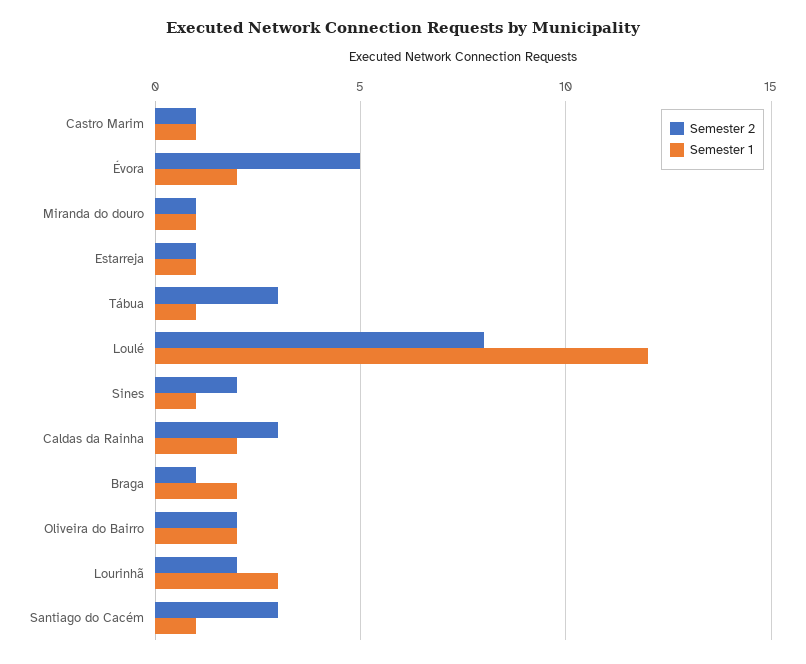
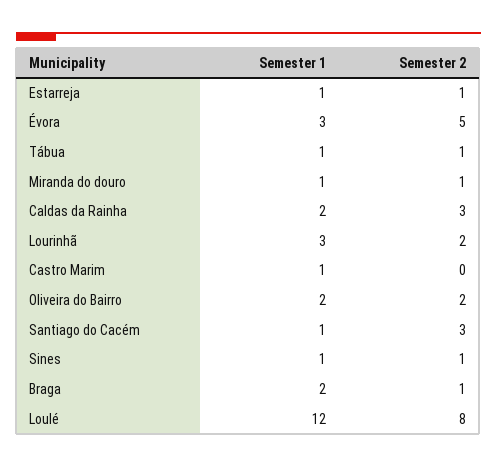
Semester 2, Castro Marim: 1 -> 0
Semester 1, Évora: 2 -> 3
Semester 2, Tábua: 3 -> 1
Semester 2, Sines: 2 -> 1

